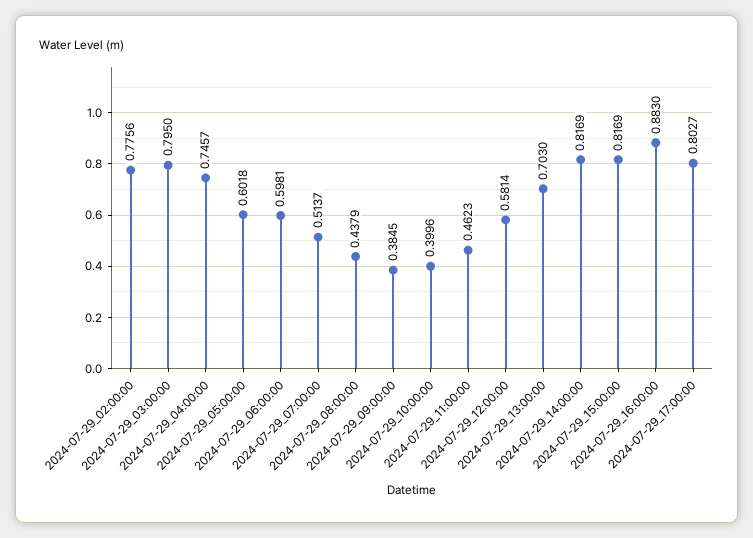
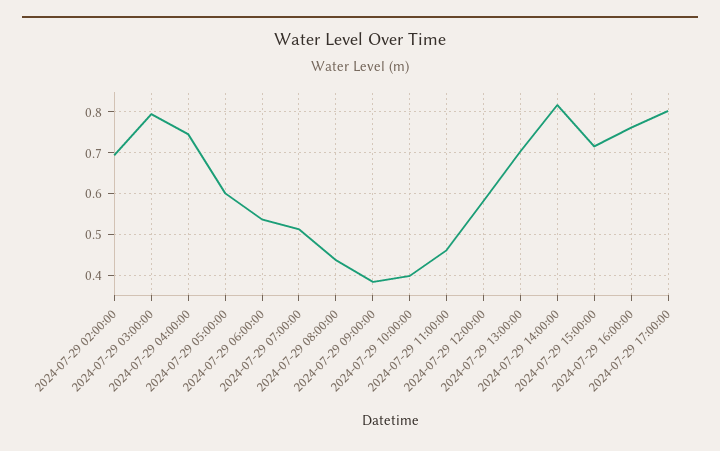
2024-07-29_02:00:00: 0.7756 -> 0.7
2024-07-29_06:00:00: 0.5981 -> 0.54
2024-07-29_15:00:00: 0.8169 -> 0.72
2024-07-29_16:00:00: 0.883 -> 0.76

